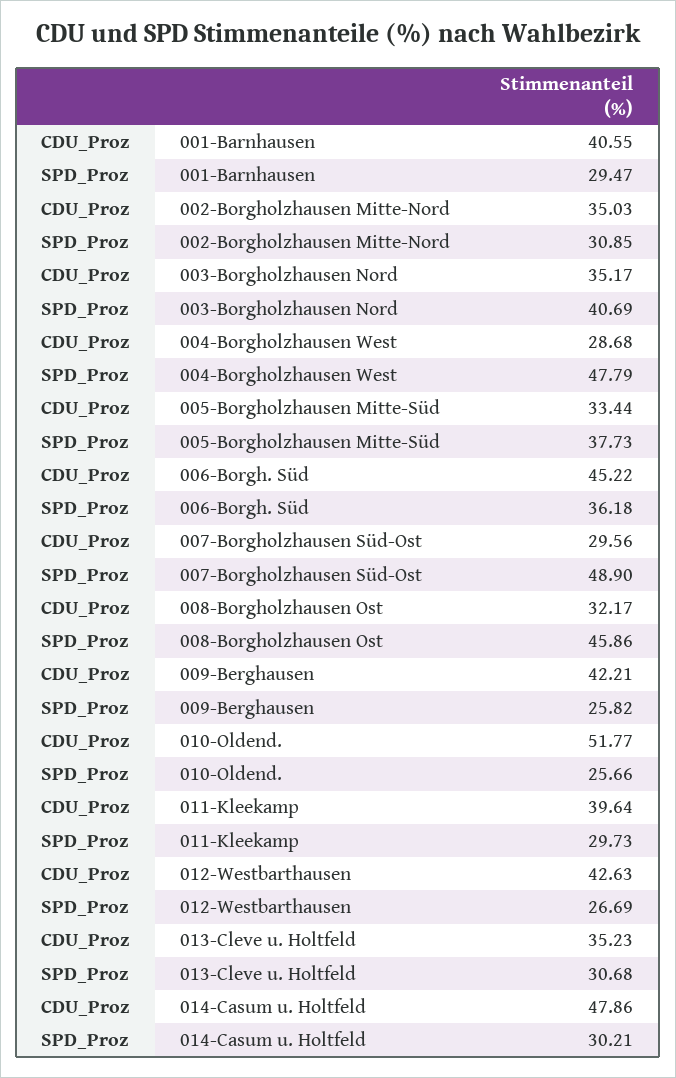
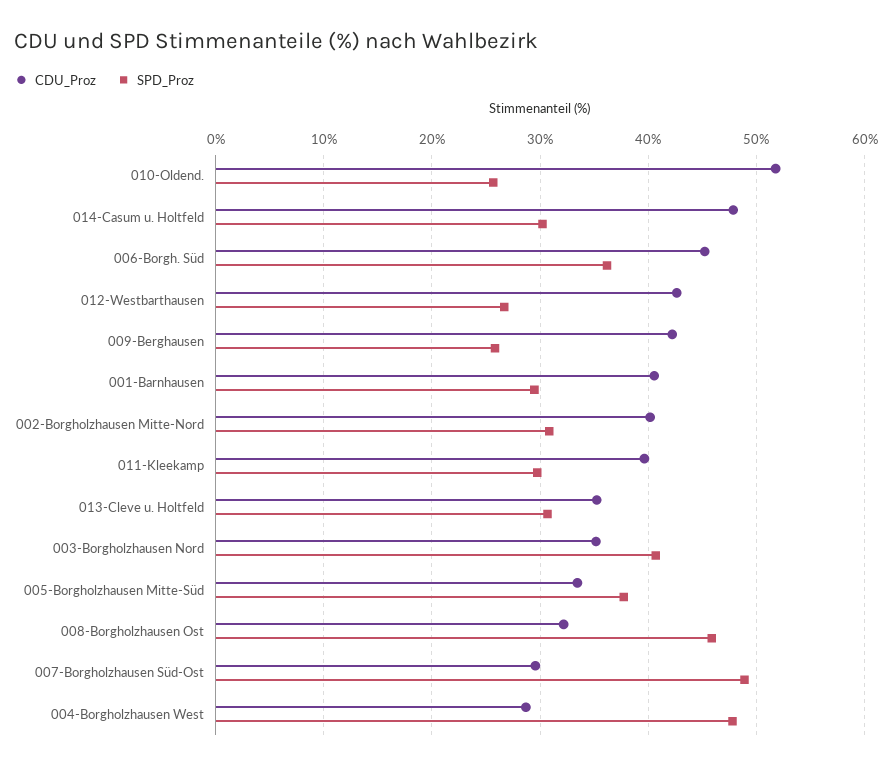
CDU_Proz, 002-Borgholzhausen Mitte-Nord: 35.03 -> 40

